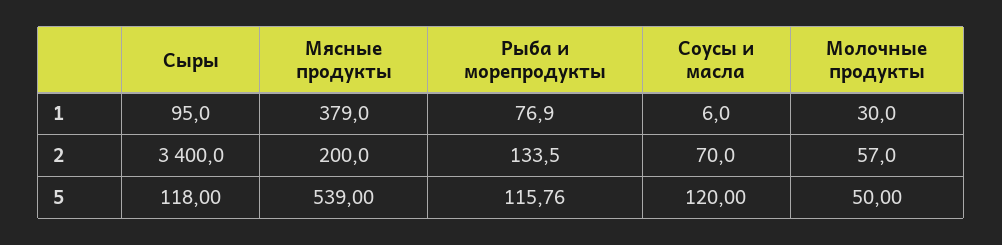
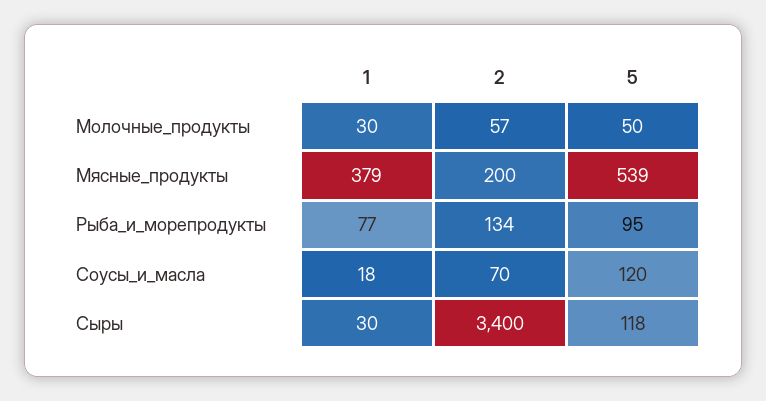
Сыры, 1: 95 -> 30
Соусы и масла, 1: 6 -> 18
Рыба и морепродукты, 5: 115.76 -> 95

